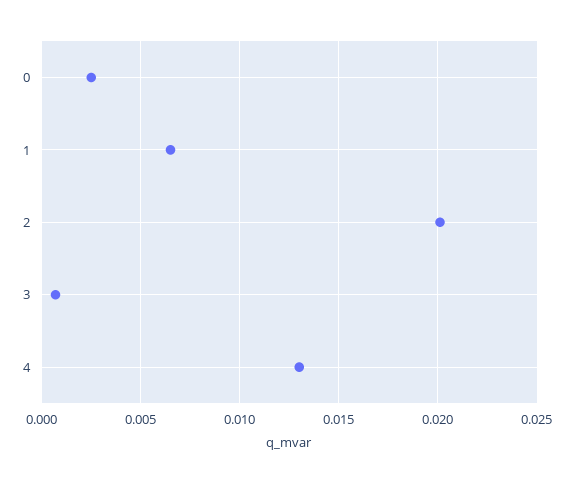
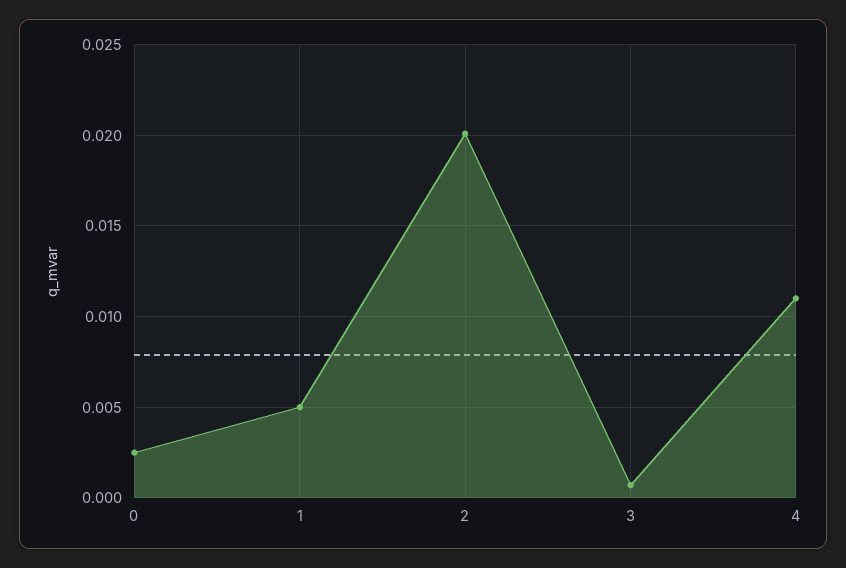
1: 0.0065 -> 0.005
4: 0.013 -> 0.011

